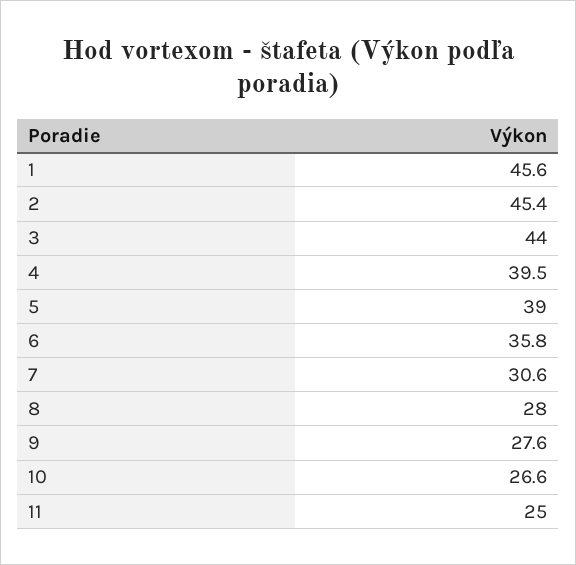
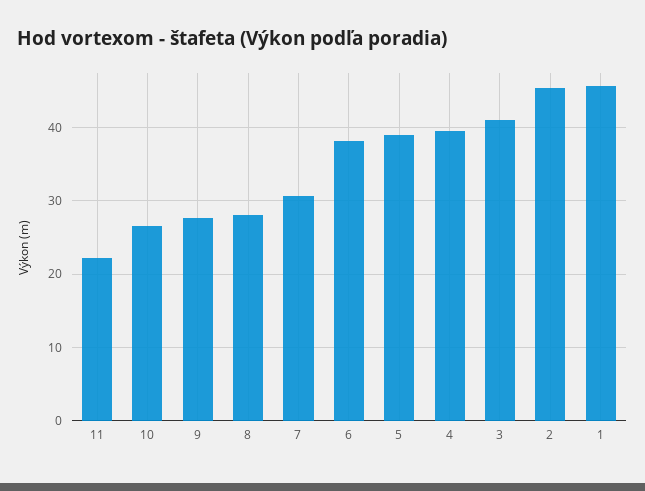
3: 44 -> 41
6: 35.8 -> 38
11: 25 -> 22

